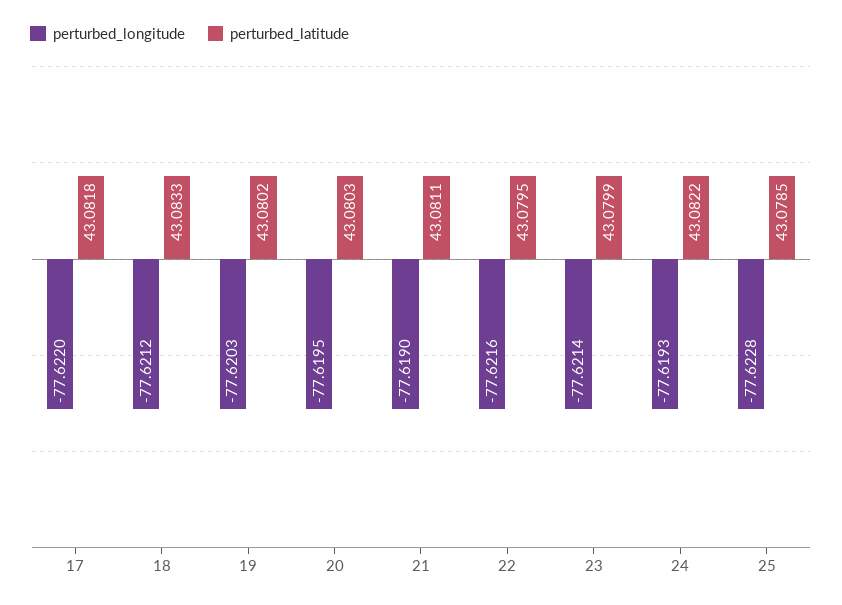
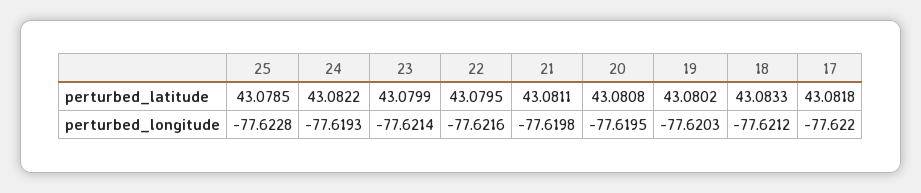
perturbed_latitude, 20: 43.0803 -> 43.0808
perturbed_longitude, 21: -77.619 -> -77.6198

